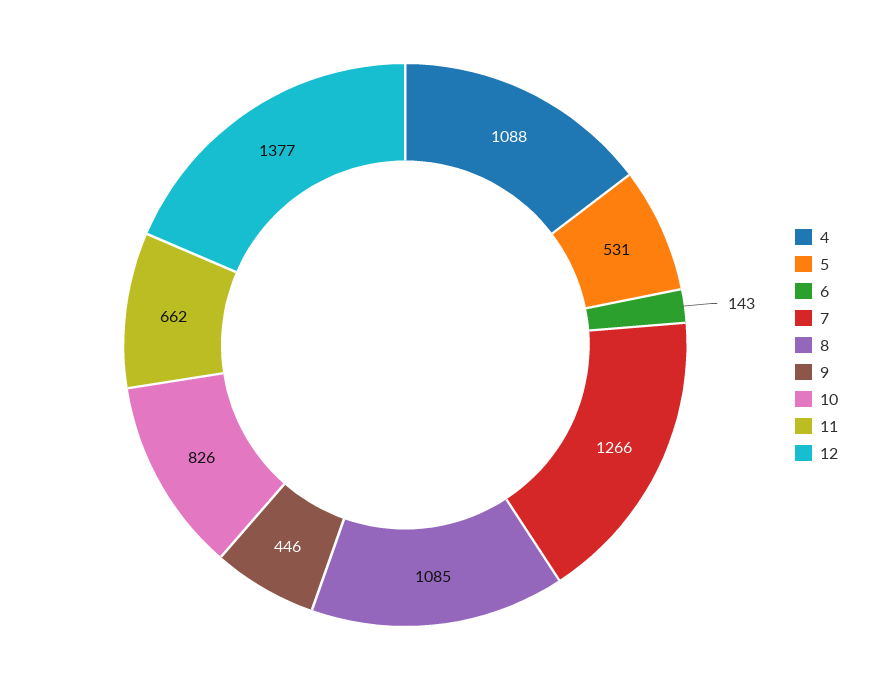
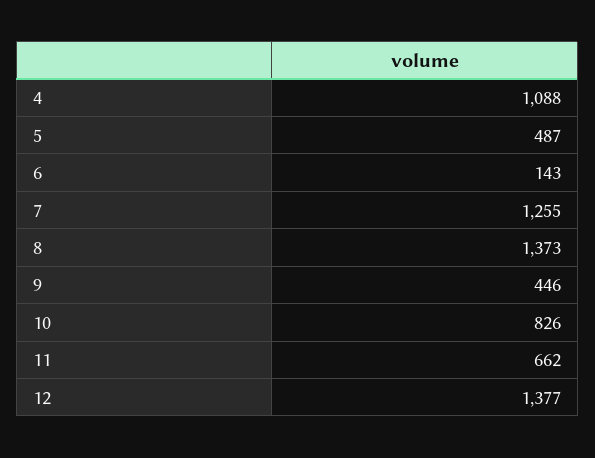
5: 531 -> 487
7: 1266 -> 1255
8: 1085 -> 1373

